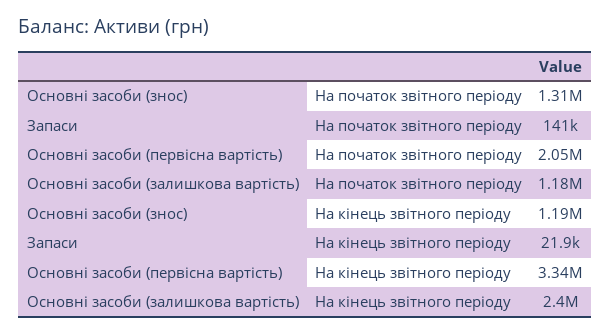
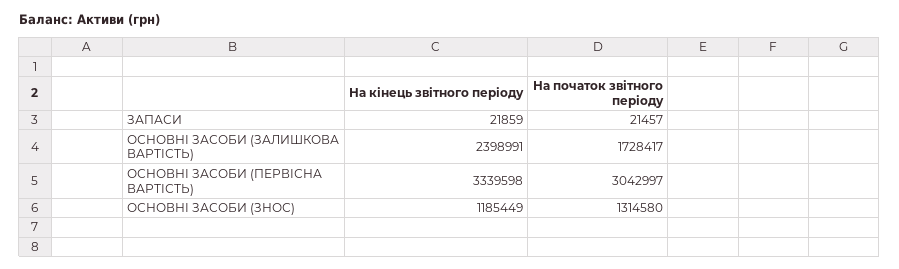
Запаси, На початок звітного періоду: 141000 -> 21457
Основні засоби (первісна вартість), На початок звітного періоду: 2050000 -> 3042997
Основні засоби (залишкова вартість), На початок звітного періоду: 1180000 -> 1728417

